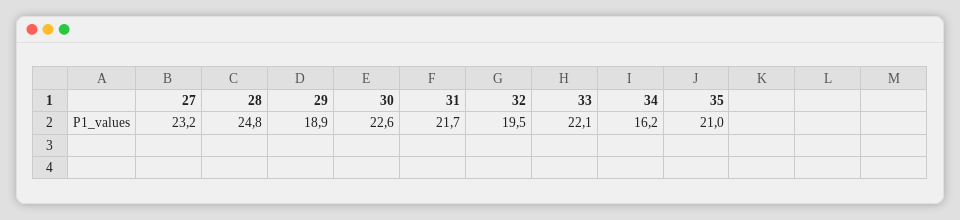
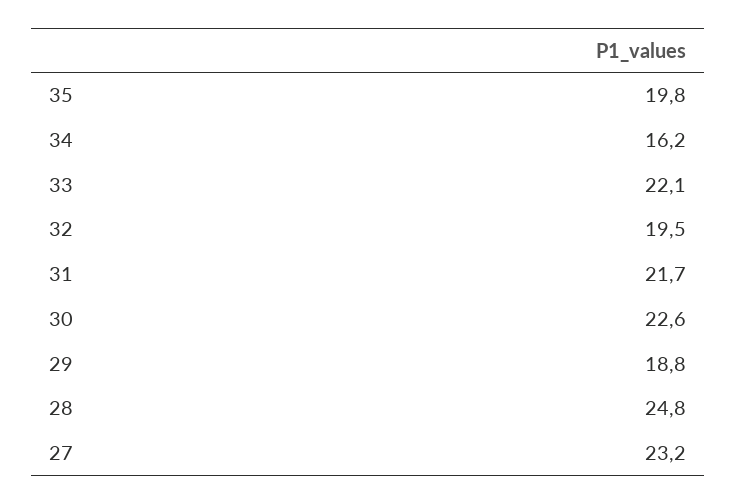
29: 18.9 -> 18.8
35: 21 -> 19.8

